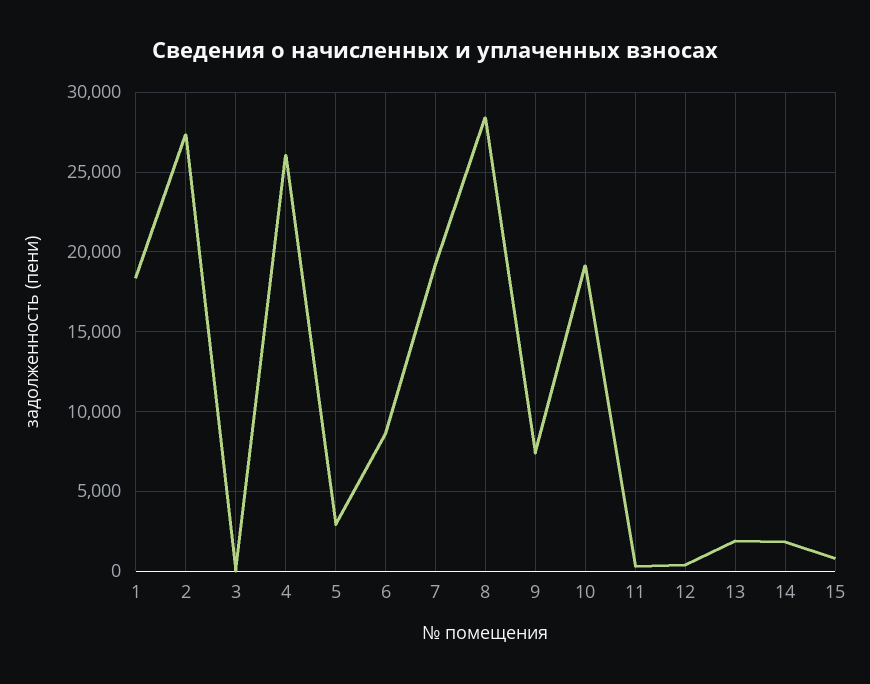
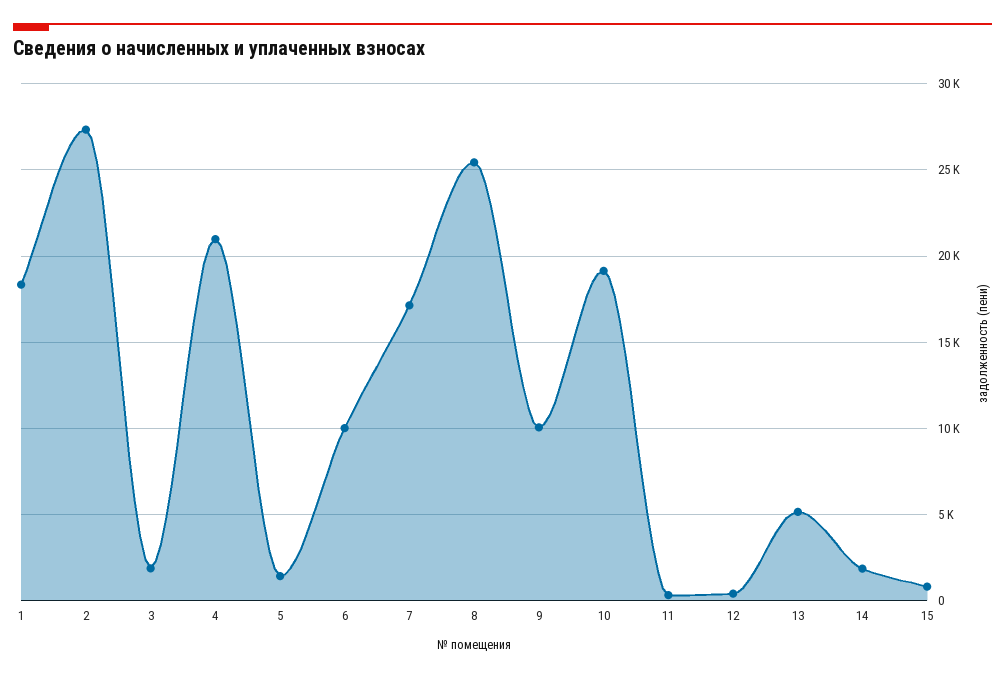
3: 0 -> 2000
4: 26000 -> 21000
5: 3000 -> 1500
6: 8500 -> 10000
7: 19000 -> 17000
8: 28500 -> 25500
9: 7500 -> 10000
13: 2000 -> 5000

